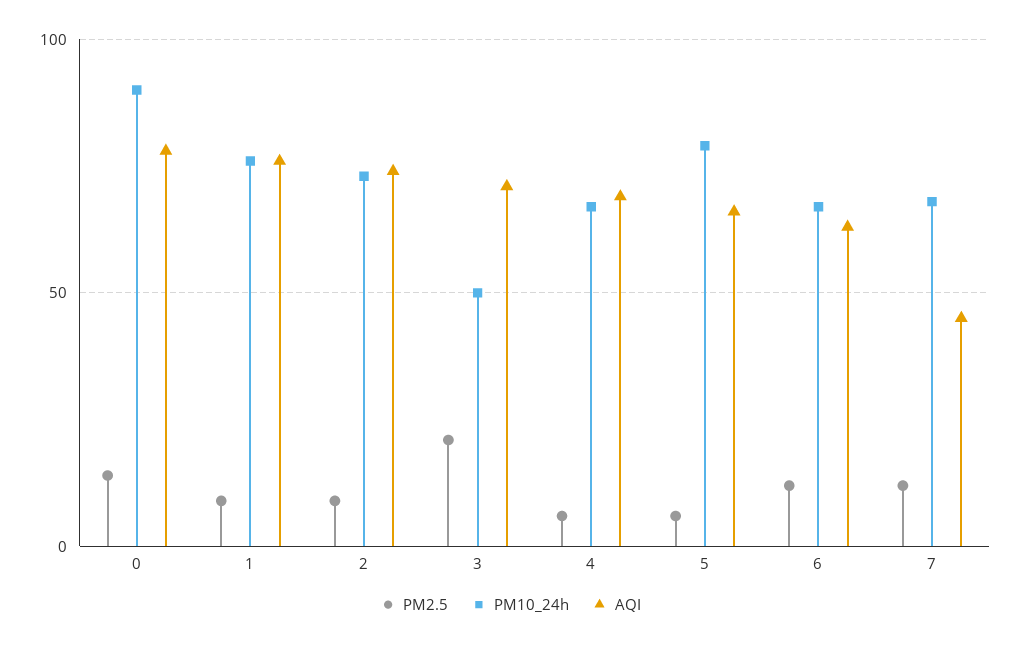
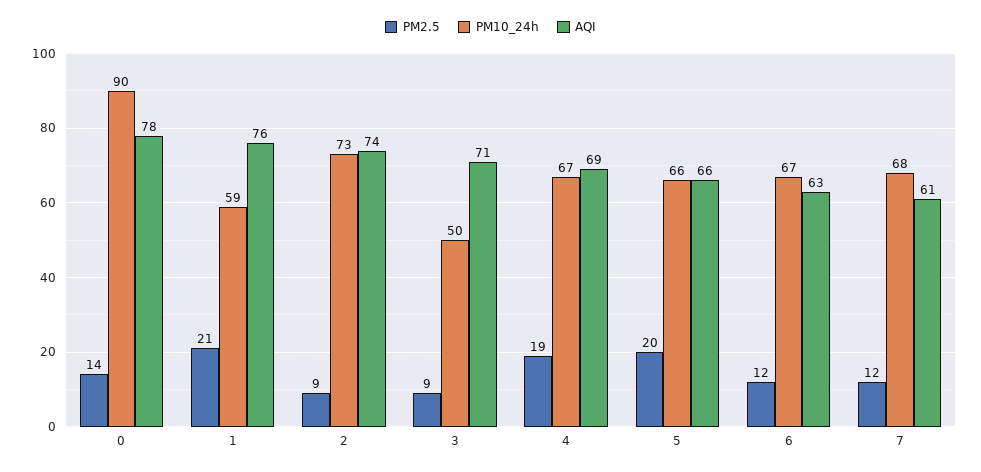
PM2.5, 1: 10 -> 21
PM10_24h, 1: 75 -> 59
PM2.5, 3: 20 -> 9
PM2.5, 4: 5 -> 19
PM2.5, 5: 5 -> 20
PM10_24h, 5: 80 -> 66
AQI, 7: 45 -> 61

